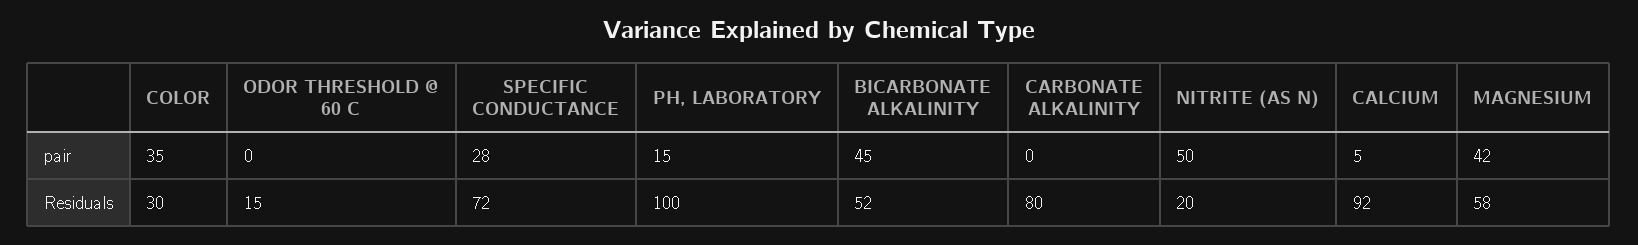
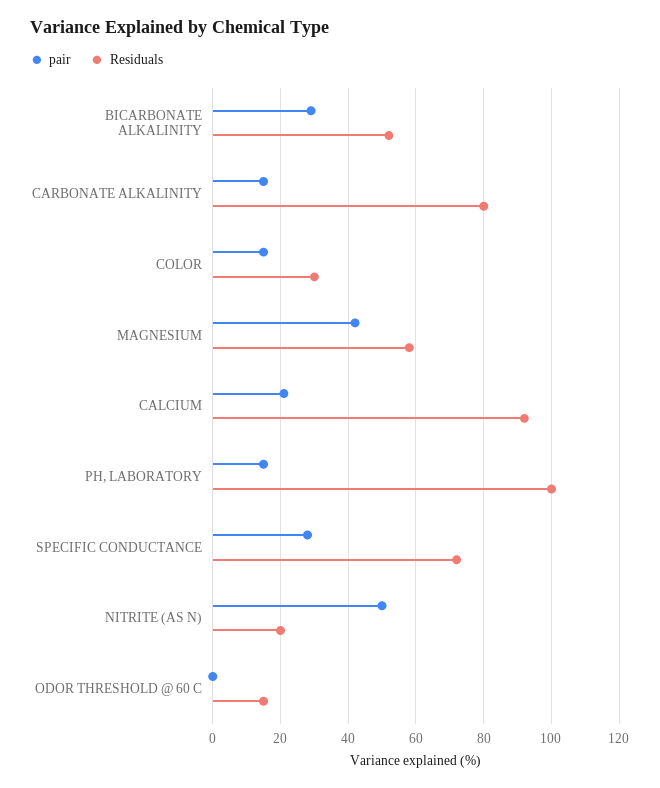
pair, COLOR: 35 -> 15
pair, BICARBONATE ALKALINITY: 45 -> 30
pair, CARBONATE ALKALINITY: 0 -> 15
pair, CALCIUM: 5 -> 20

